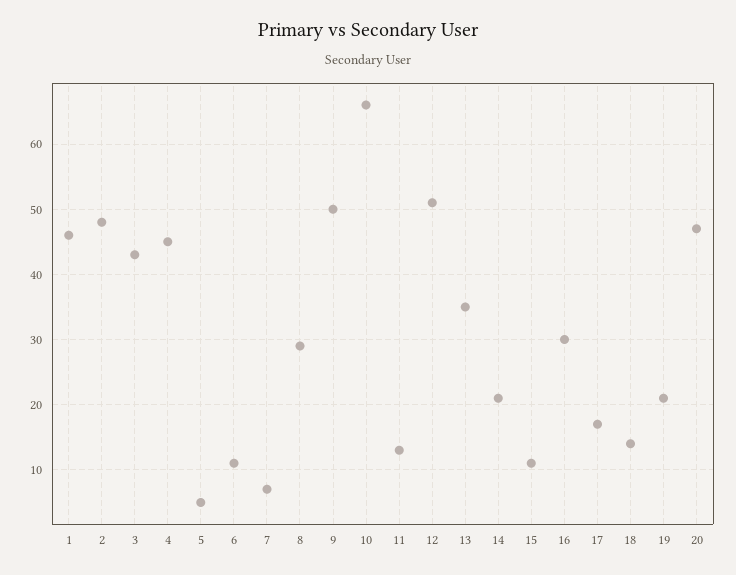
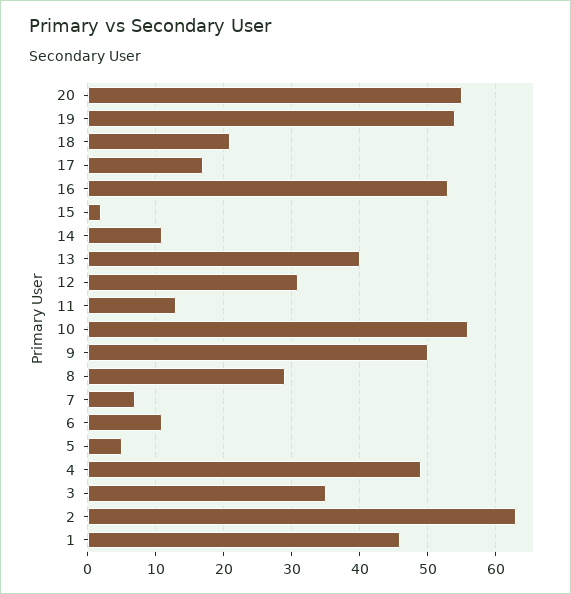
2: 48 -> 63
3: 43 -> 35
4: 45 -> 49
10: 66 -> 56
12: 51 -> 31
13: 35 -> 40
14: 21 -> 11
15: 11 -> 2
16: 30 -> 53
18: 14 -> 21
19: 21 -> 54
20: 47 -> 55

